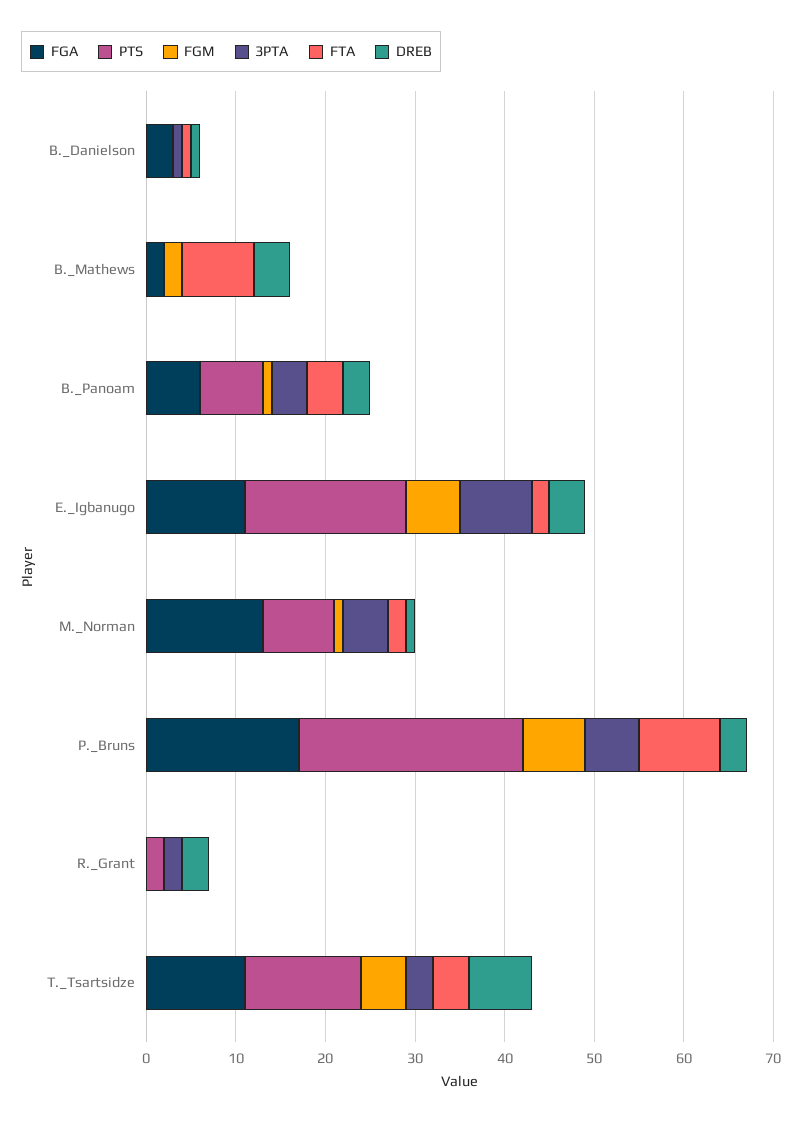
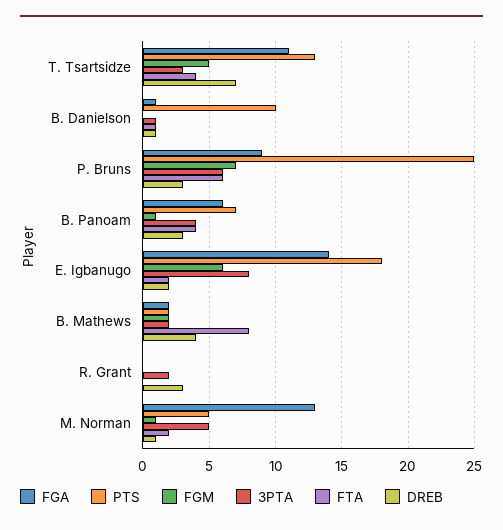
FGA, B._Danielson: 3 -> 1
PTS, B._Danielson: 0 -> 10
PTS, B._Mathews: 0 -> 2
3PTA, B._Mathews: 0 -> 2
FGA, E._Igbanugo: 11 -> 14
DREB, E._Igbanugo: 4 -> 2
PTS, M._Norman: 8 -> 5
FGA, P._Bruns: 17 -> 9
FTA, P._Bruns: 9 -> 6
PTS, R._Grant: 2 -> 0

